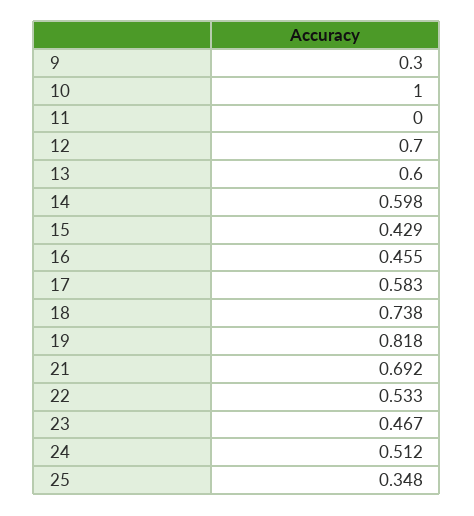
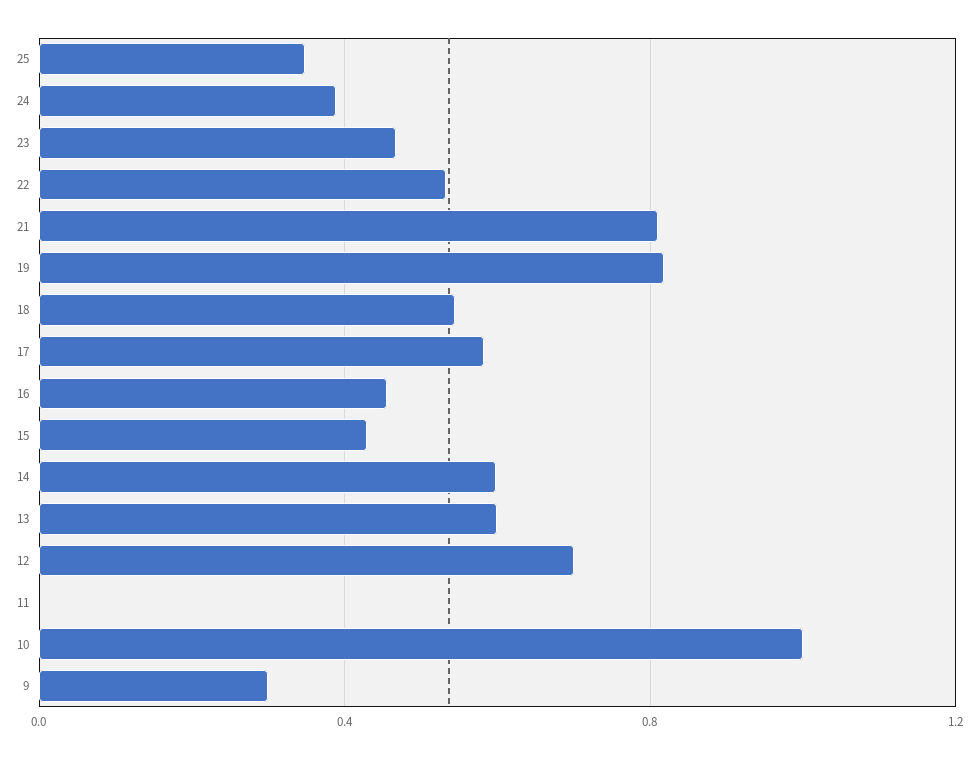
18: 0.738 -> 0.55
21: 0.692 -> 0.8
24: 0.512 -> 0.4

